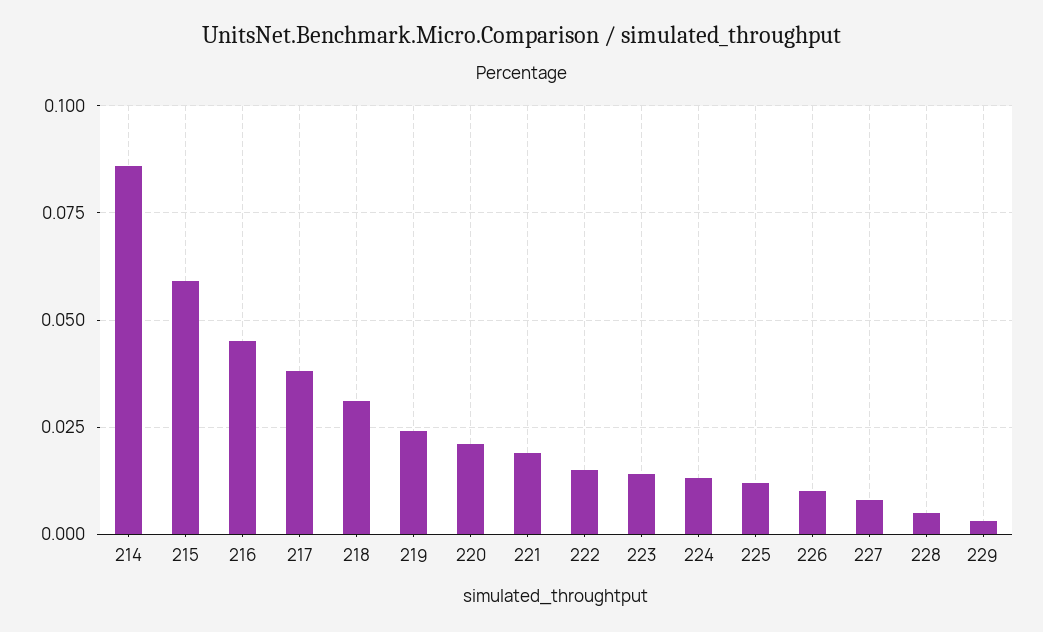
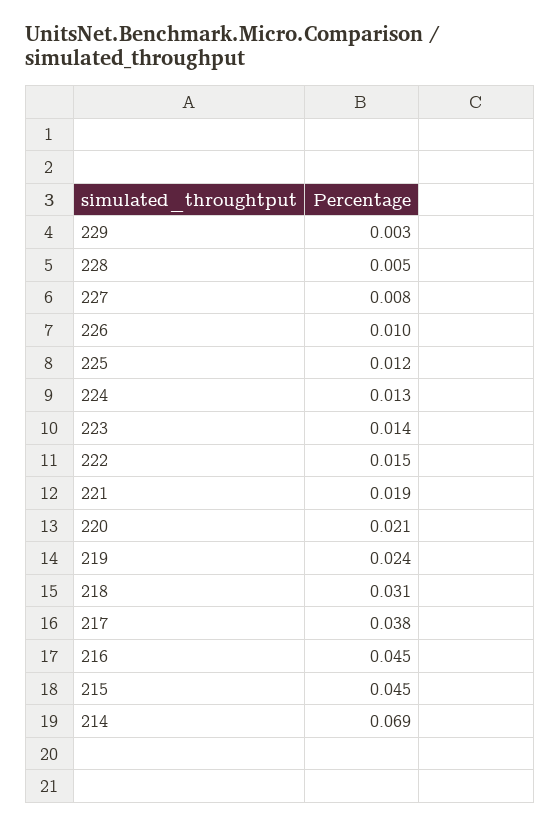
214: 0.085 -> 0.069
215: 0.06 -> 0.045

